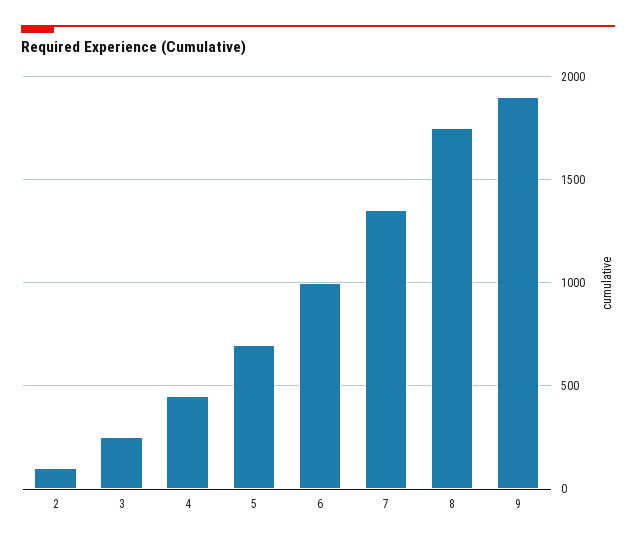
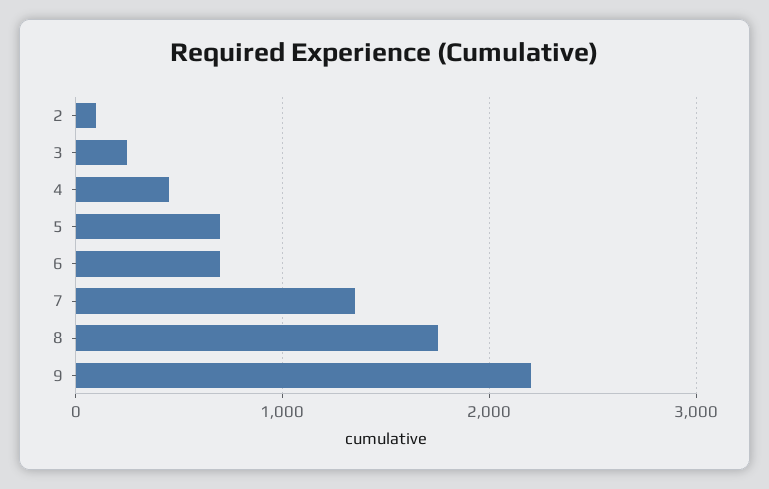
6: 1000 -> 700
9: 1900 -> 2200

